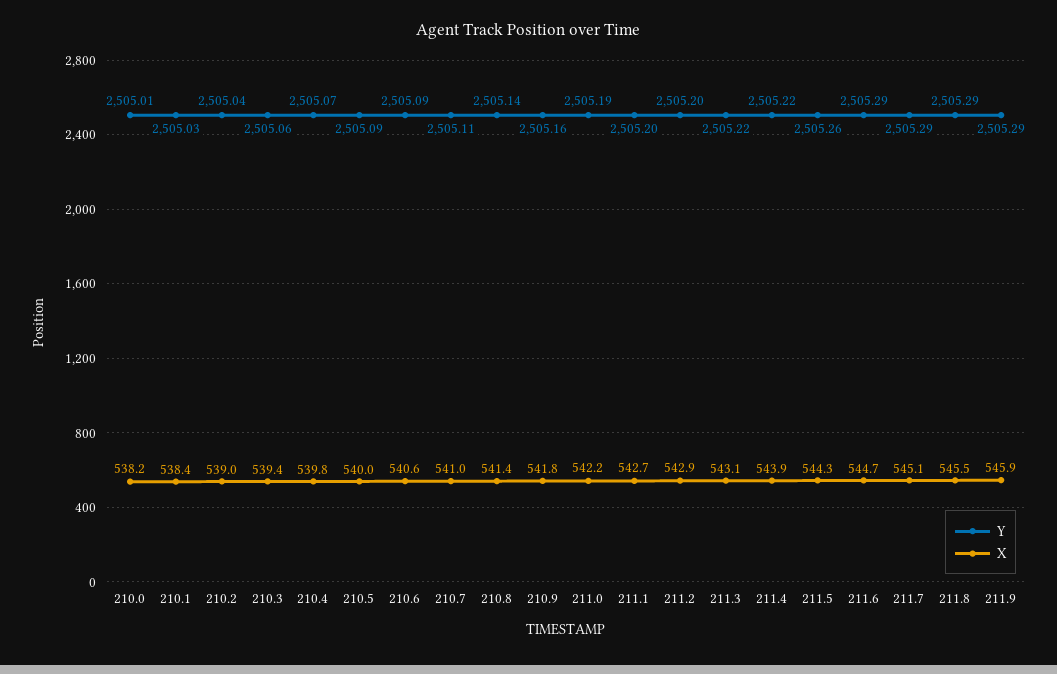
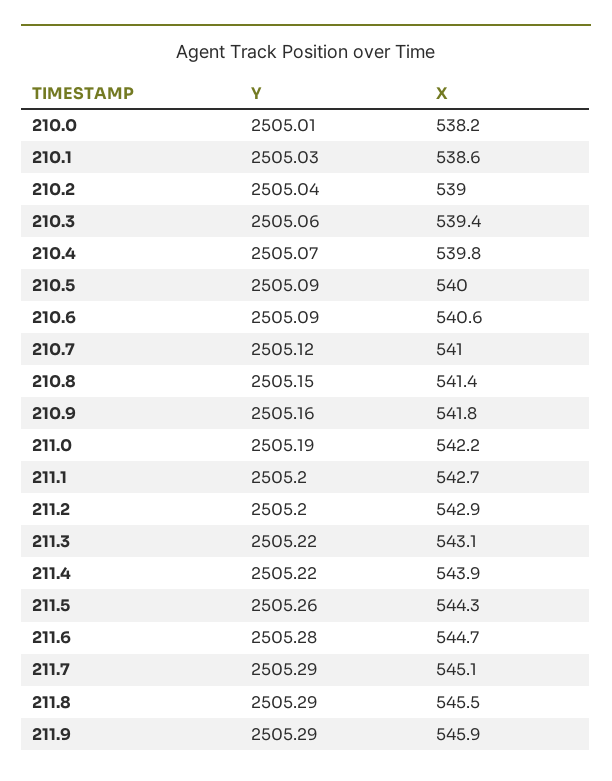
X, 210.1: 538.4 -> 538.6
Y, 210.7: 2505.11 -> 2505.12
Y, 210.8: 2505.14 -> 2505.15
Y, 211.6: 2505.29 -> 2505.28

